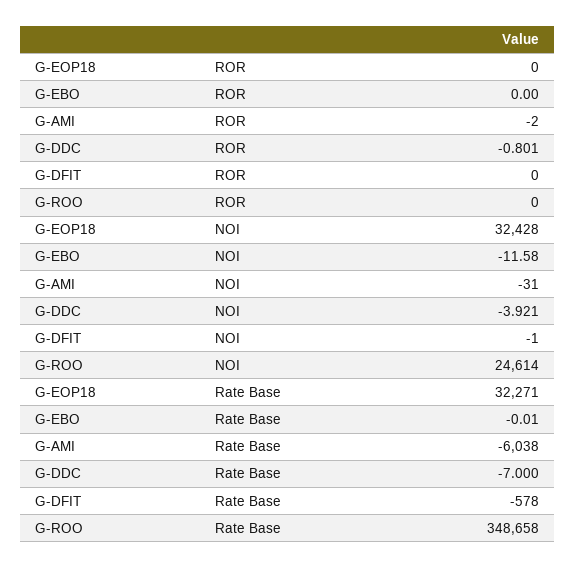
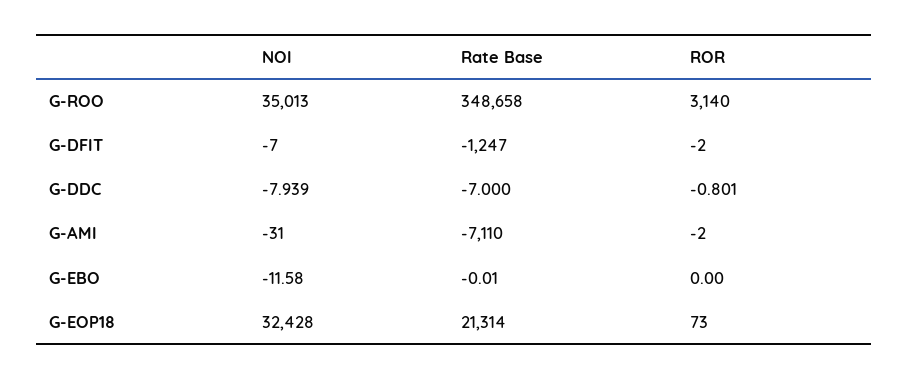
G-EOP18, ROR: 0 -> 73
G-DFIT, ROR: 0 -> -2
G-ROO, ROR: 0 -> 3140
G-DDC, NOI: -3.921 -> -7.939
G-DFIT, NOI: -1 -> -7
G-ROO, NOI: 24614 -> 35013
G-EOP18, Rate Base: 32271 -> 21314
G-AMI, Rate Base: -6038 -> -7110
G-DFIT, Rate Base: -578 -> -1247

